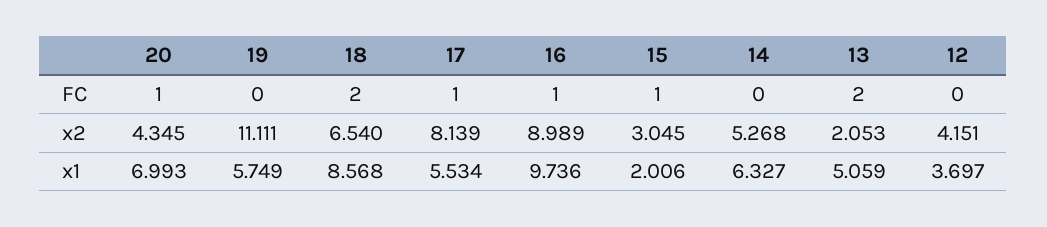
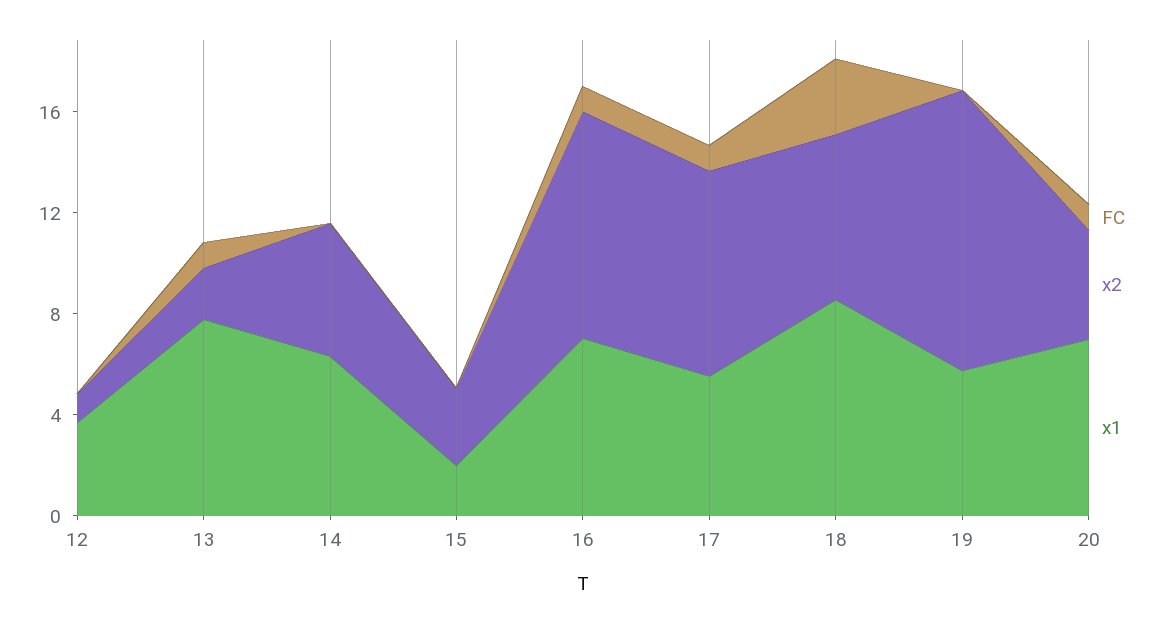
FC, 18: 2 -> 3
FC, 15: 1 -> 0
FC, 13: 2 -> 1
x2, 12: 4.151 -> 1
x1, 16: 9.736 -> 7
x1, 13: 5.059 -> 8

